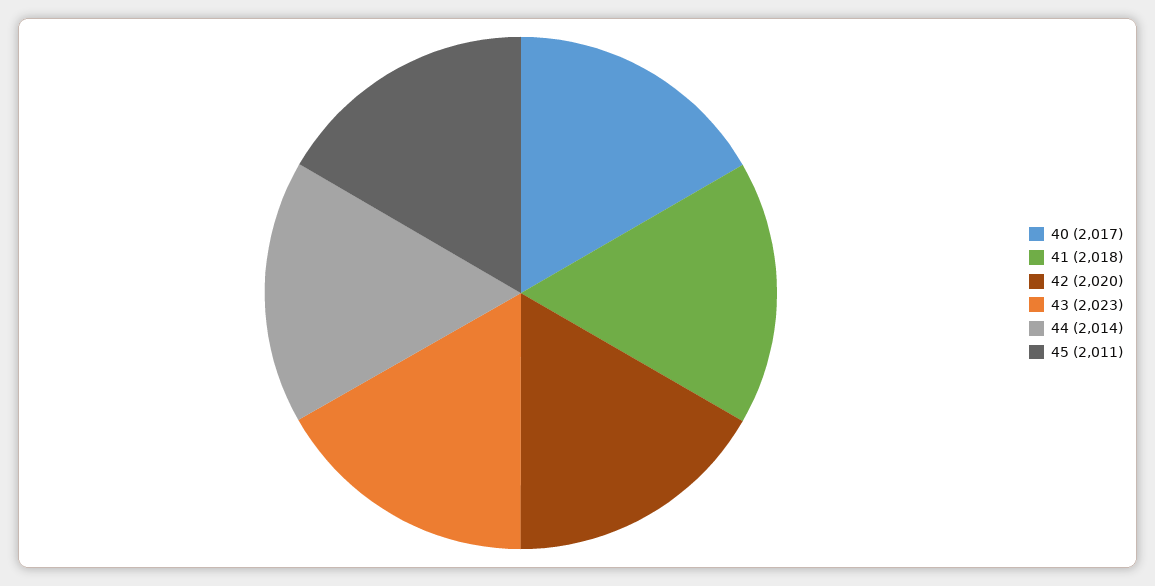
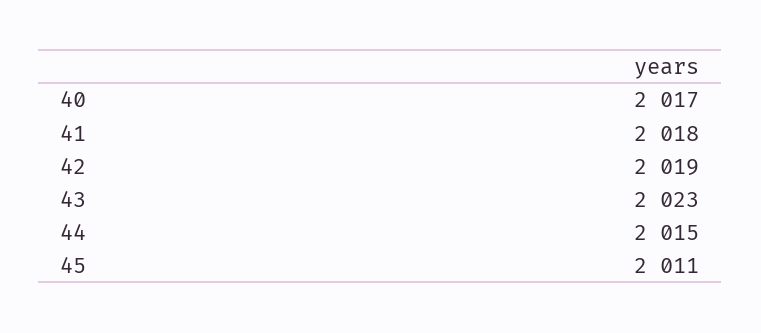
42: 2020 -> 2019
44: 2014 -> 2015

